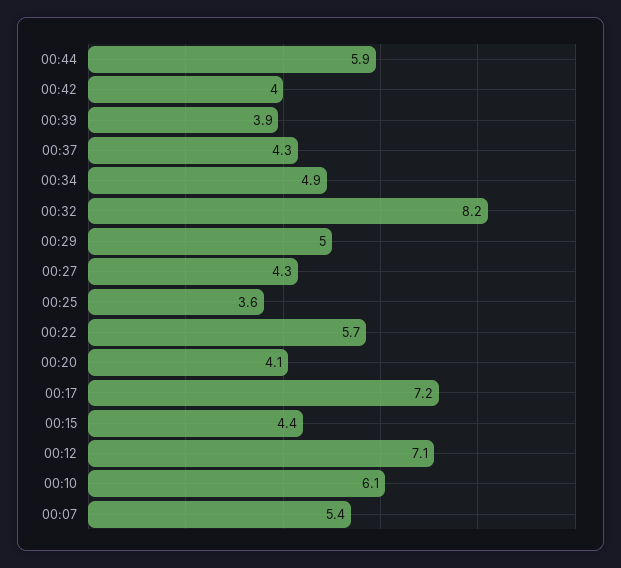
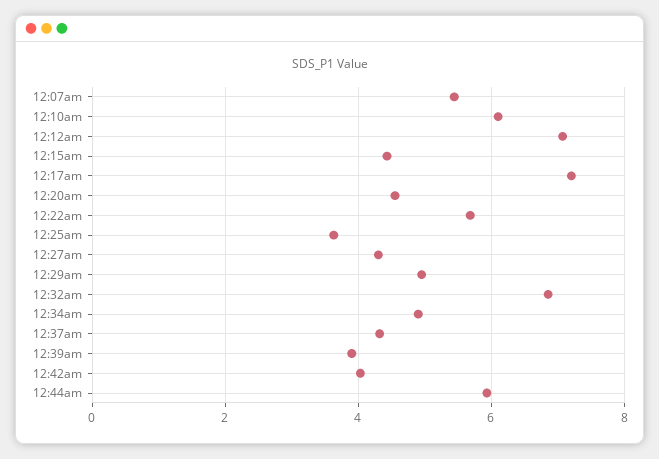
00:32: 8.2 -> 6.8
00:20: 4.1 -> 4.6

